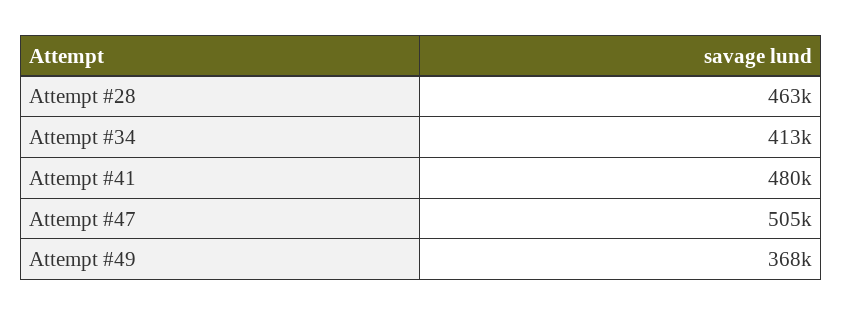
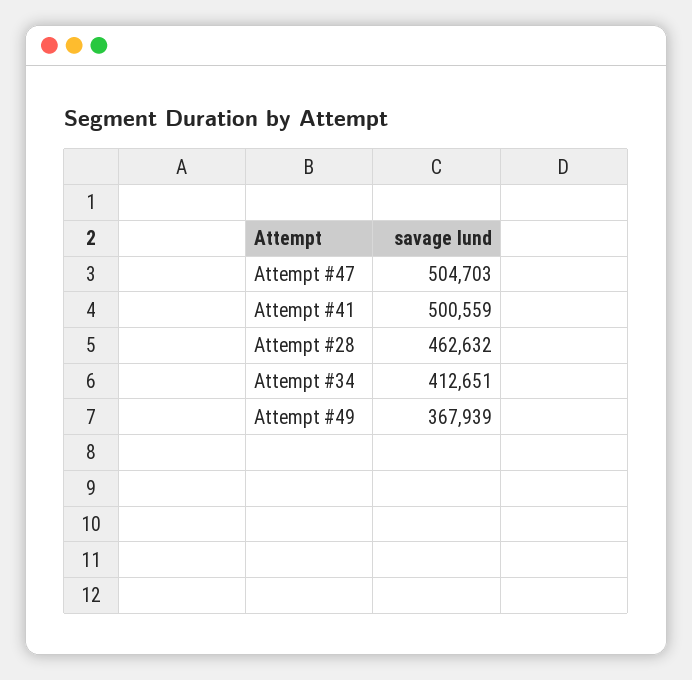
Attempt #41: 480000 -> 500559

